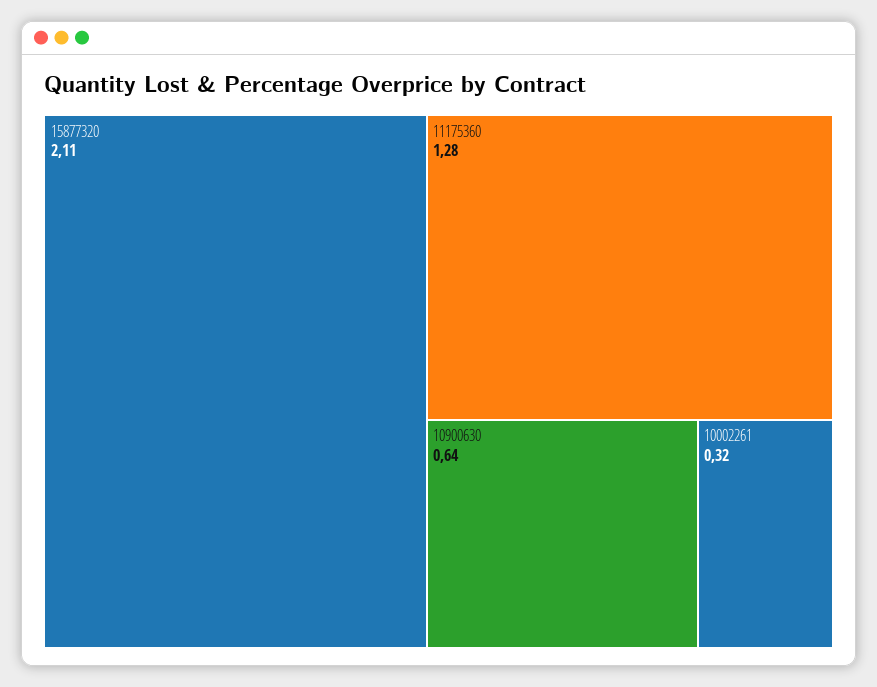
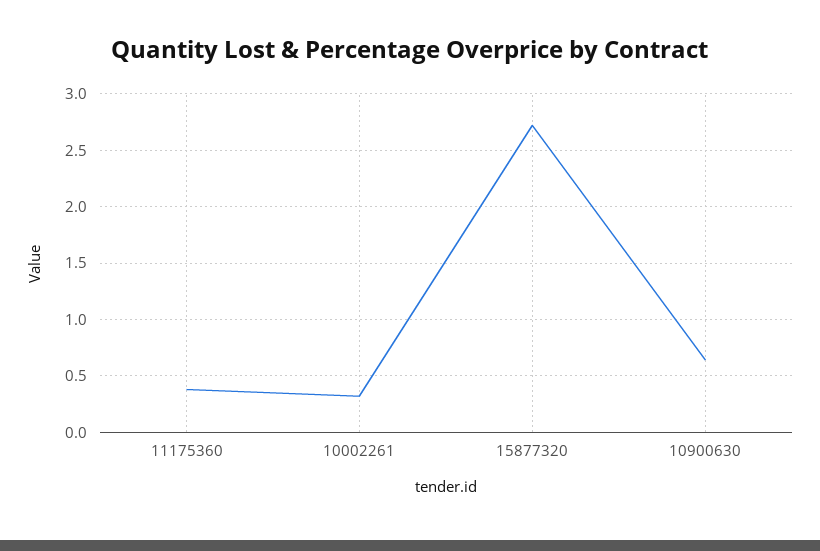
15877320: 2.11 -> 2.7
11175360: 1.28 -> 0.4

